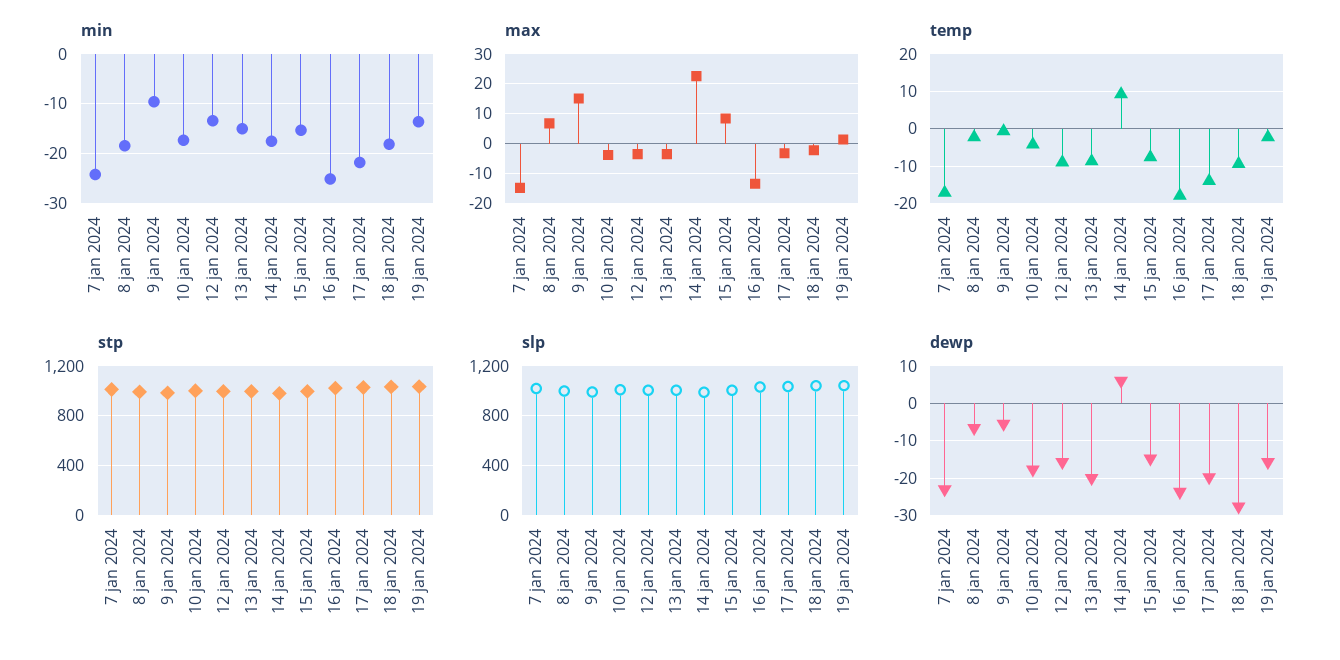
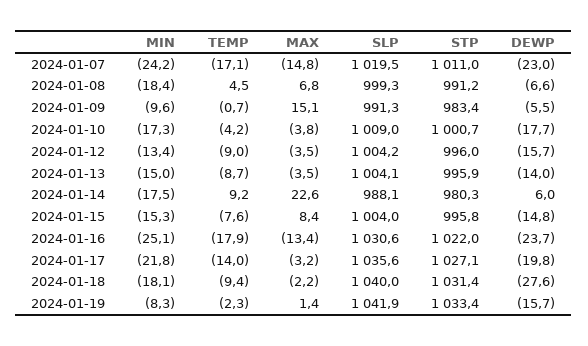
min, 19 jan 2024: -14 -> -8.3
temp, 8 jan 2024: -2 -> 4.5
dewp, 13 jan 2024: -20 -> -14

